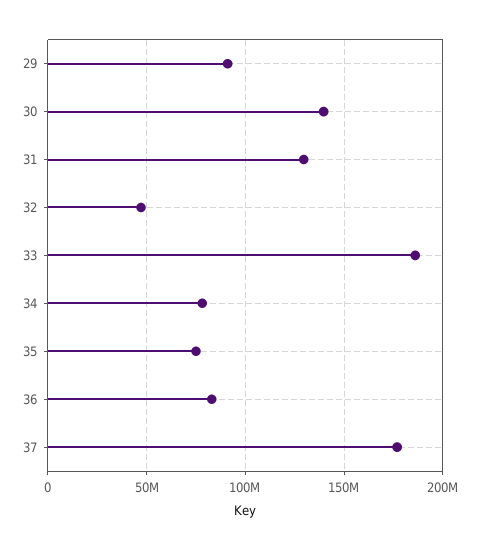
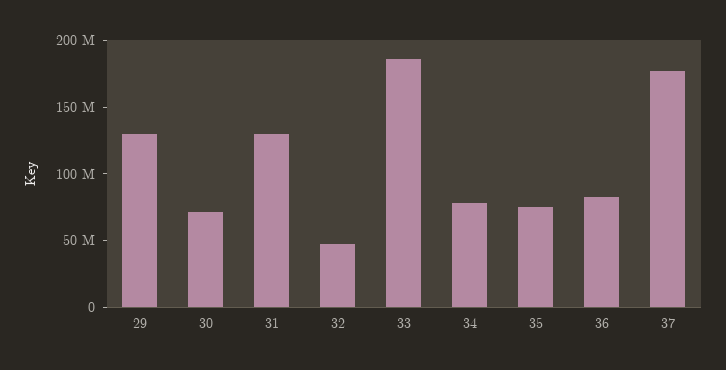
29: 90000000 -> 130000000
30: 140000000 -> 70000000

